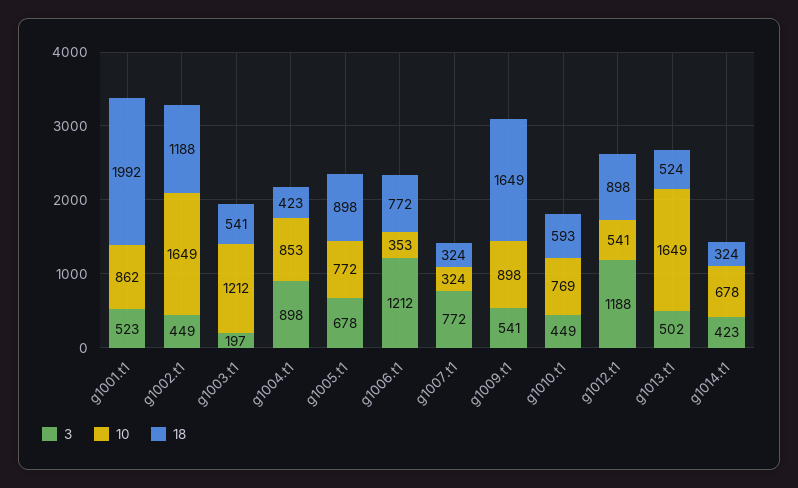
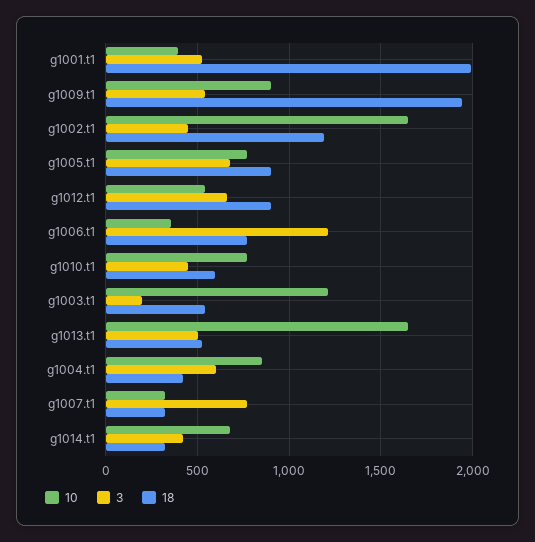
10, g1001.t1: 862 -> 400
3, g1004.t1: 898 -> 600
18, g1009.t1: 1649 -> 1950
3, g1012.t1: 1188 -> 650

